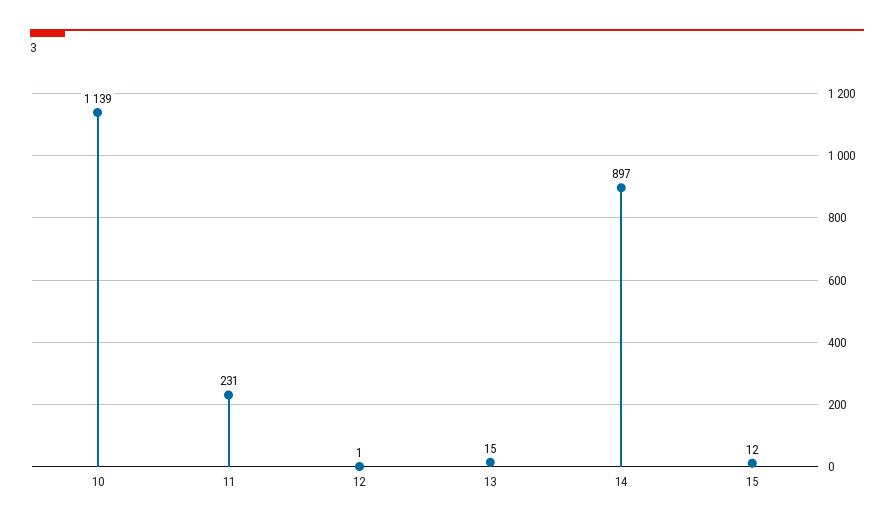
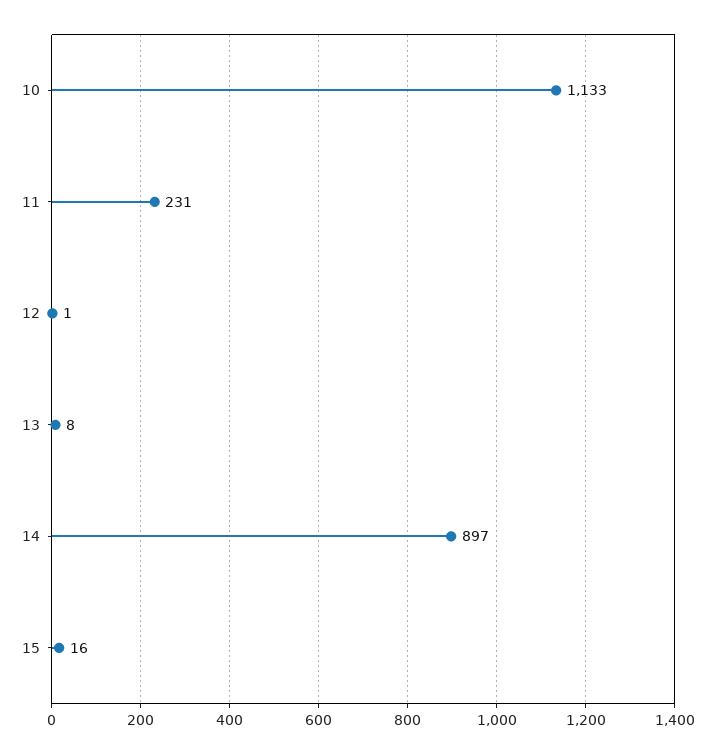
10: 1139 -> 1133
13: 15 -> 8
15: 12 -> 16

